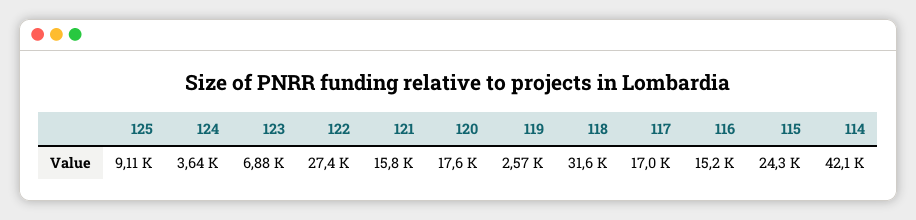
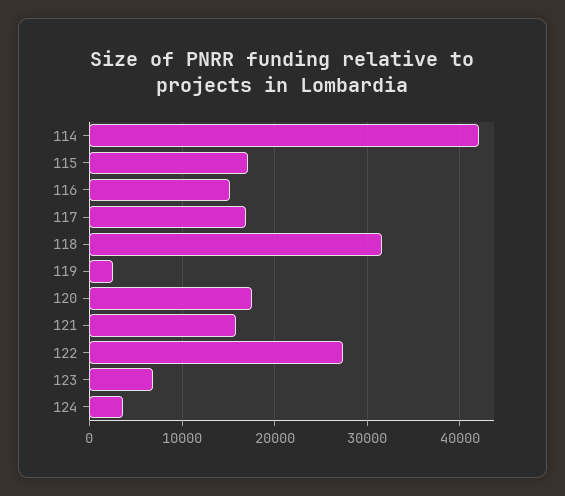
125: 9110 -> none
115: 24300 -> 17000

